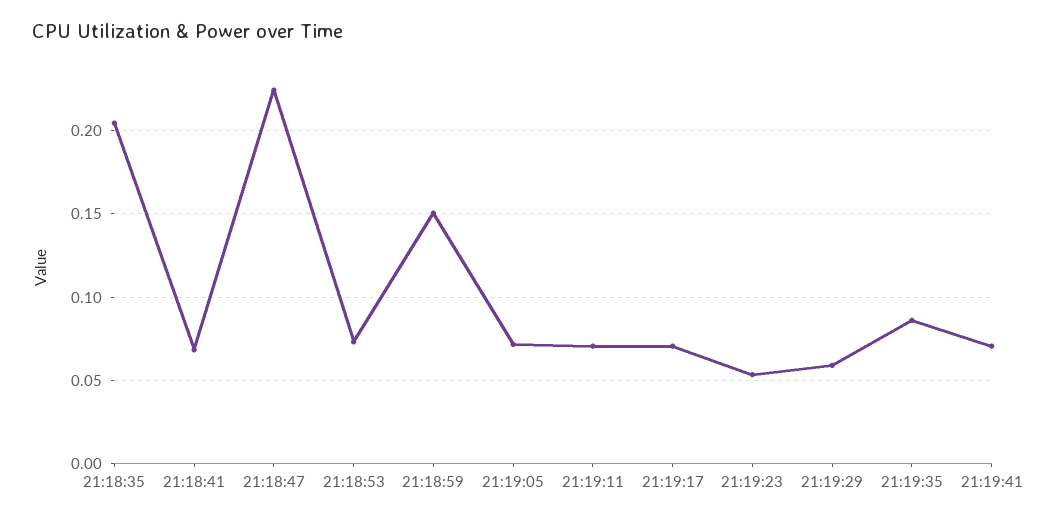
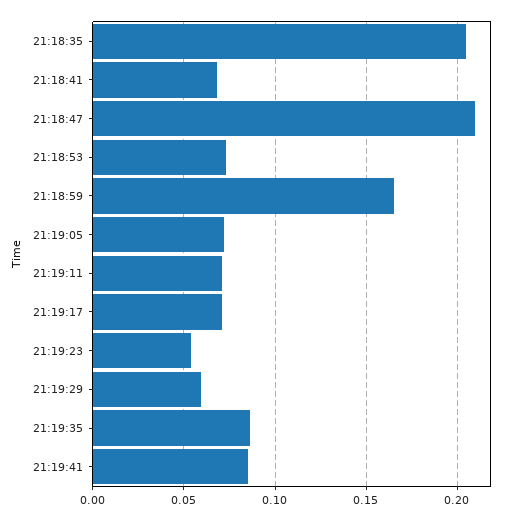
21:18:47: 0.225 -> 0.21
21:18:59: 0.15 -> 0.165
21:19:41: 0.07 -> 0.085

